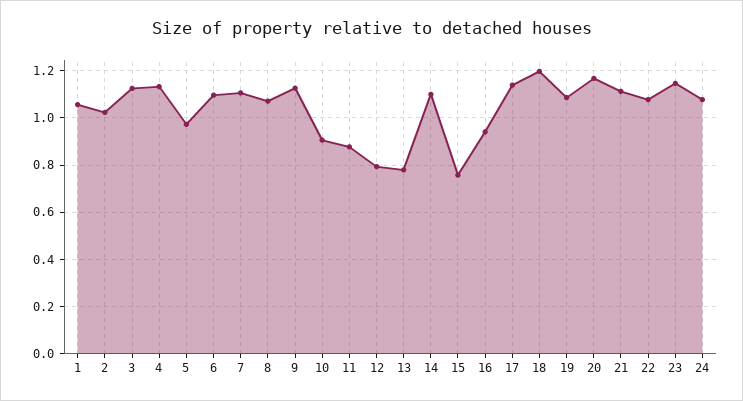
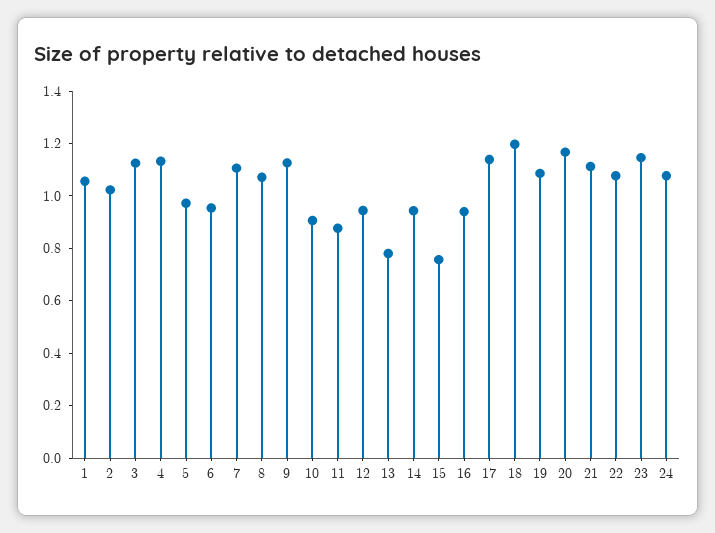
6: 1.1 -> 0.95
12: 0.8 -> 0.95
14: 1.1 -> 0.95

